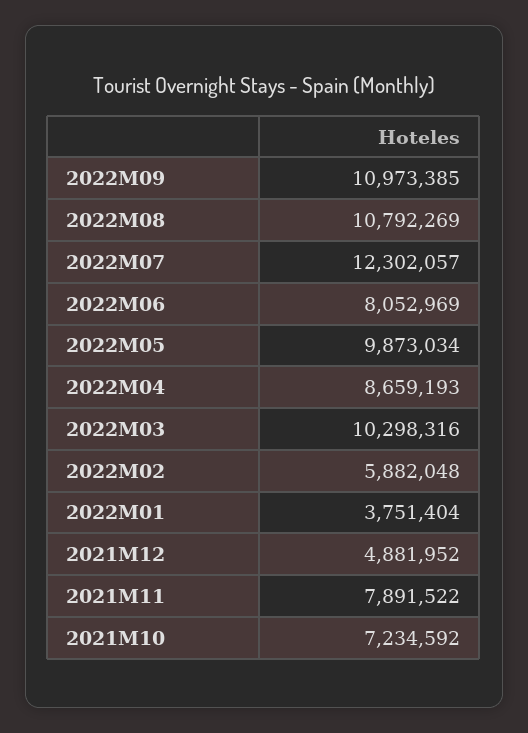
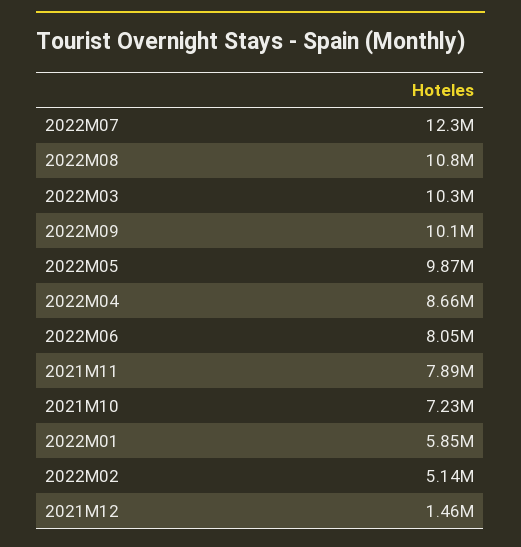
2022M09: 10973385 -> 10100000
2022M02: 5882048 -> 5140000
2022M01: 3751404 -> 5850000
2021M12: 4881952 -> 1460000

